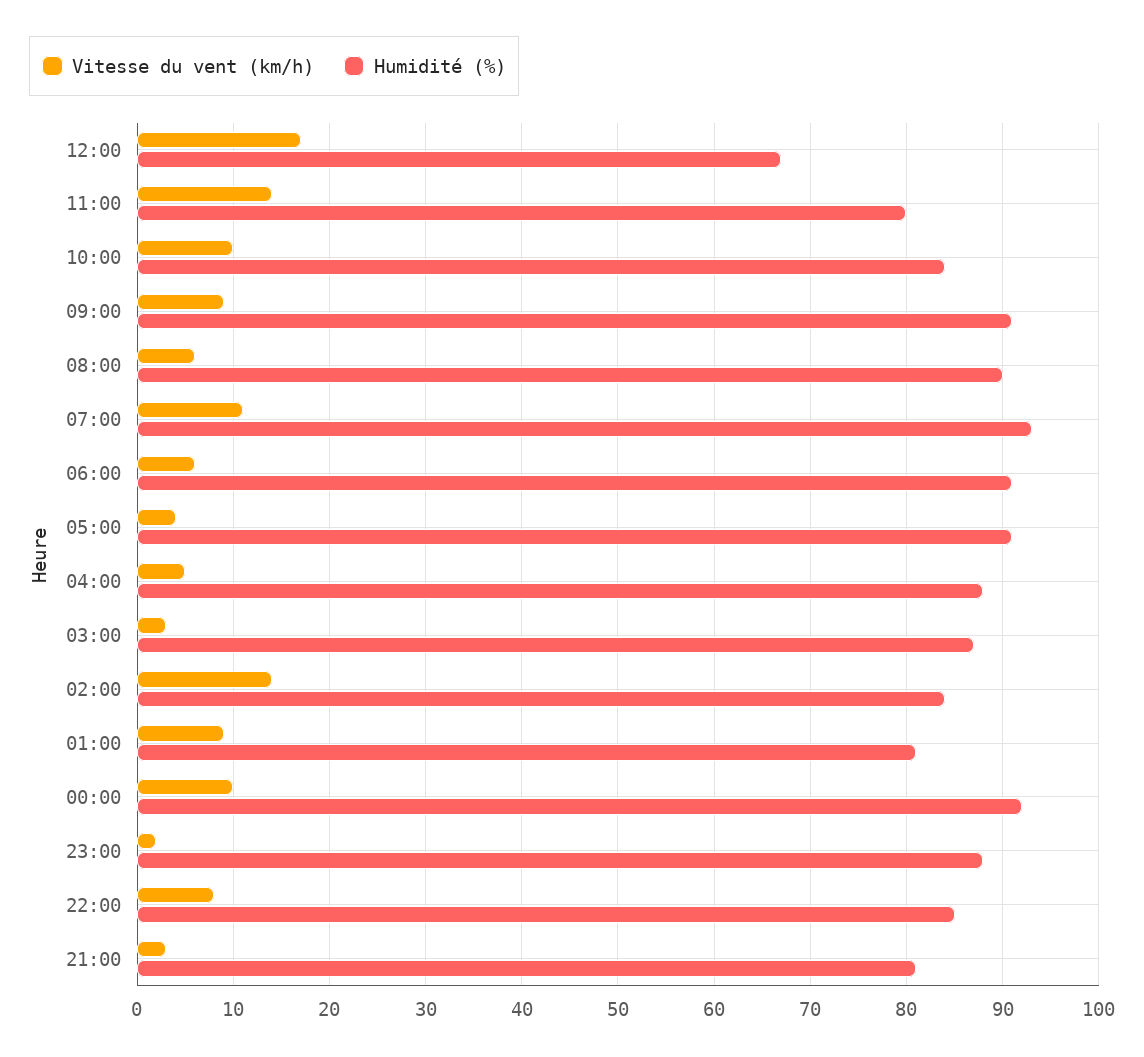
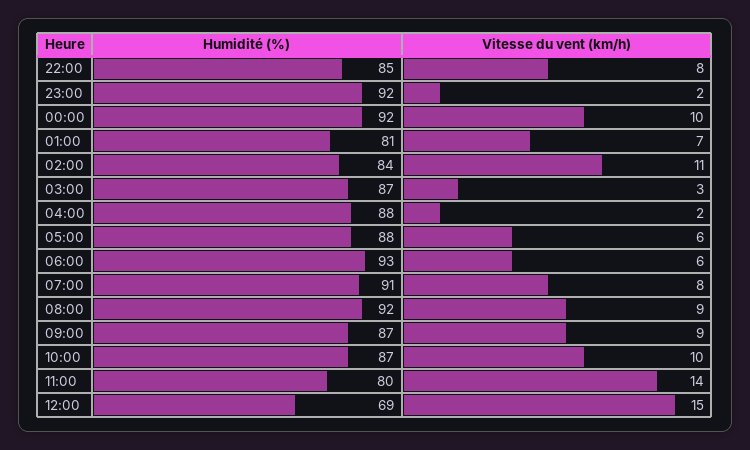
Vitesse du vent (km/h), 12:00: 17 -> 15
Humidité (%), 12:00: 67 -> 69
Humidité (%), 10:00: 84 -> 87
Humidité (%), 09:00: 91 -> 87
Vitesse du vent (km/h), 08:00: 6 -> 9
Humidité (%), 08:00: 90 -> 92
Vitesse du vent (km/h), 07:00: 11 -> 8
Humidité (%), 07:00: 93 -> 91
Humidité (%), 06:00: 91 -> 93
Vitesse du vent (km/h), 05:00: 4 -> 6
Humidité (%), 05:00: 91 -> 88
Vitesse du vent (km/h), 04:00: 5 -> 2
Vitesse du vent (km/h), 02:00: 14 -> 11
Vitesse du vent (km/h), 01:00: 9 -> 7
Humidité (%), 23:00: 88 -> 92
Vitesse du vent (km/h), 21:00: 3 -> none
Humidité (%), 21:00: 81 -> none

